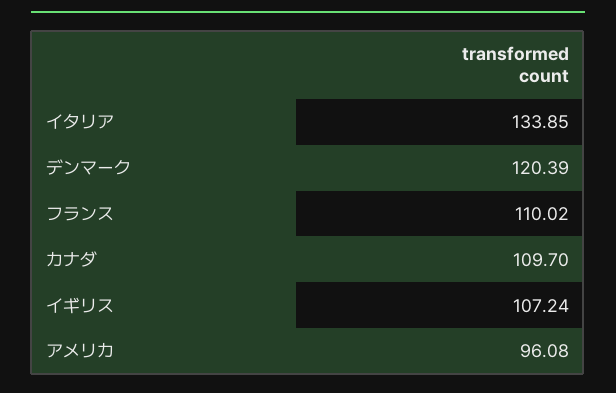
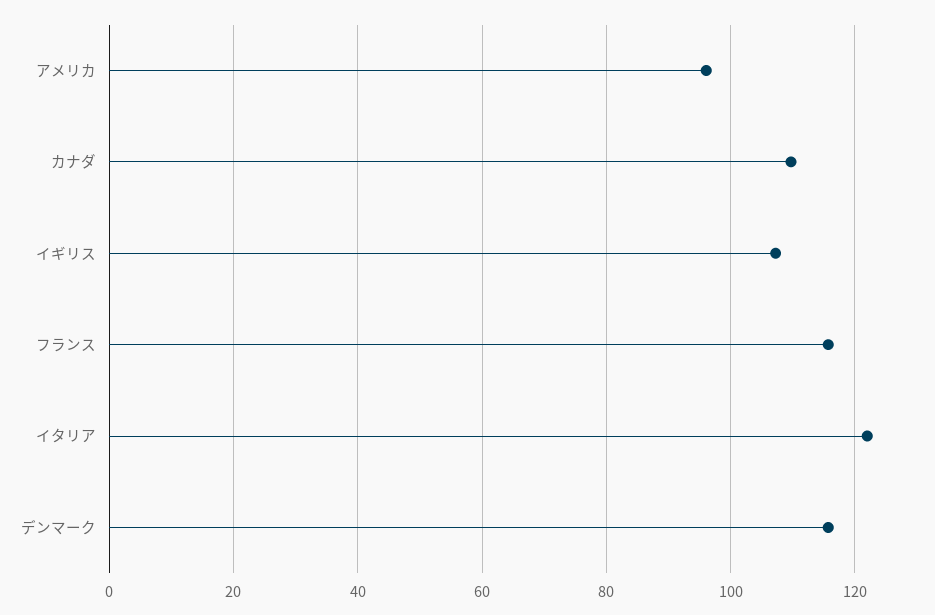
イタリア: 133.85 -> 122
デンマーク: 120.39 -> 116
フランス: 110.02 -> 116

